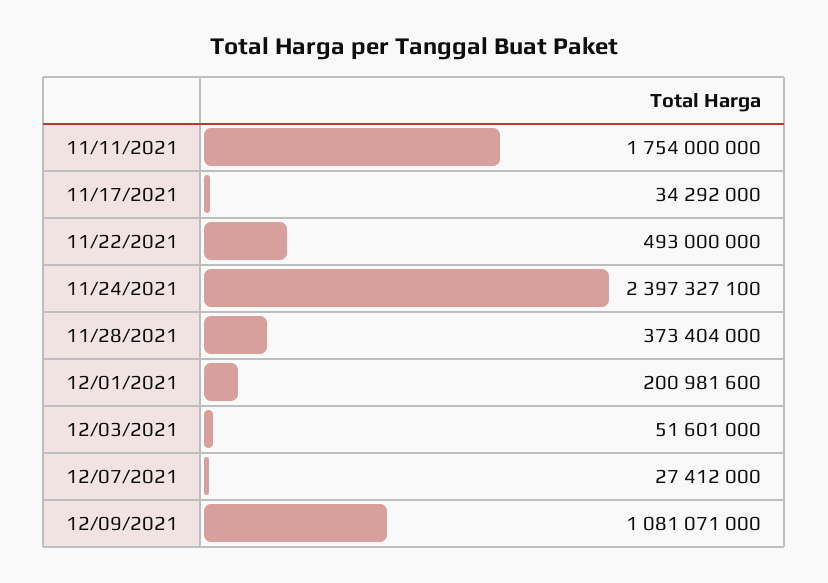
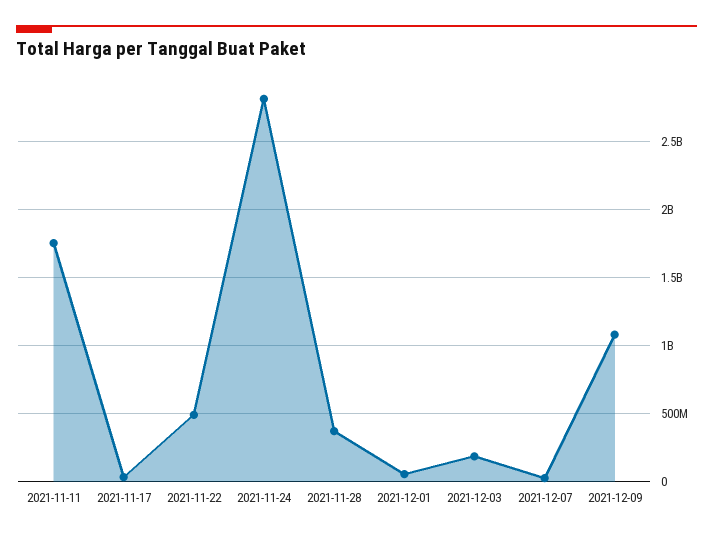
11/24/2021: 2397327100 -> 2800000000
12/01/2021: 200981600 -> 50000000
12/03/2021: 51601000 -> 200000000

